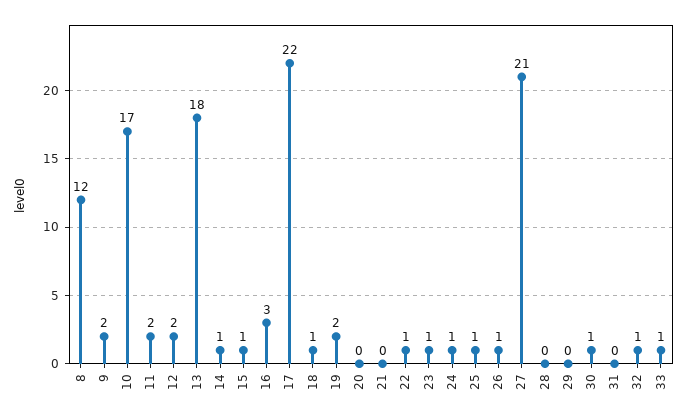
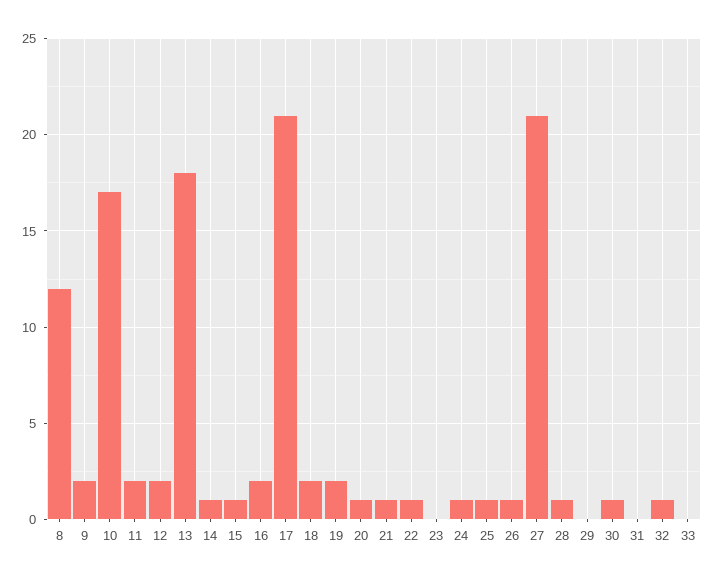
16: 3 -> 2
17: 22 -> 21
18: 1 -> 2
20: 0 -> 1
21: 0 -> 1
23: 1 -> 0
28: 0 -> 1
33: 1 -> 0

